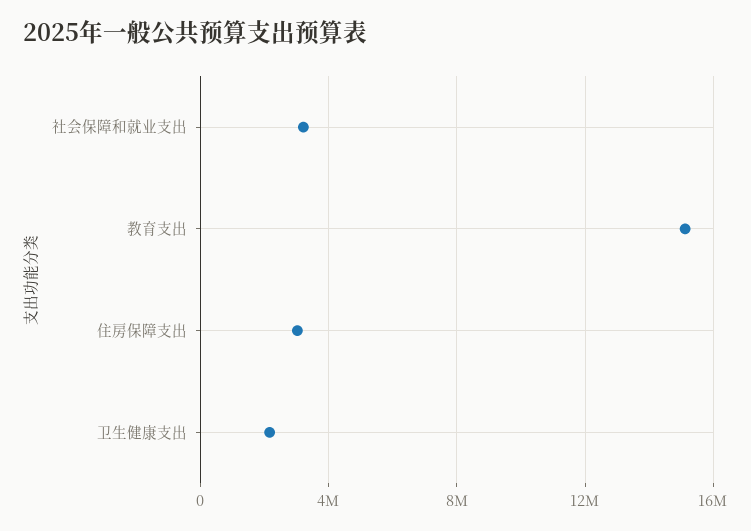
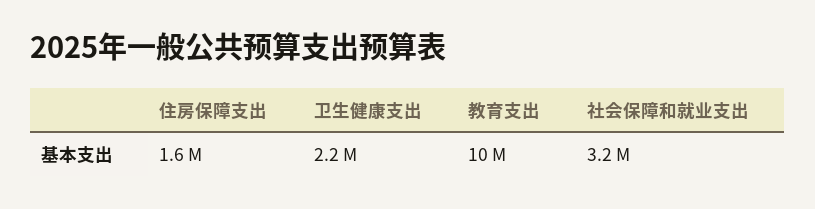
教育支出: 15000000 -> 10000000
住房保障支出: 3000000 -> 1600000

